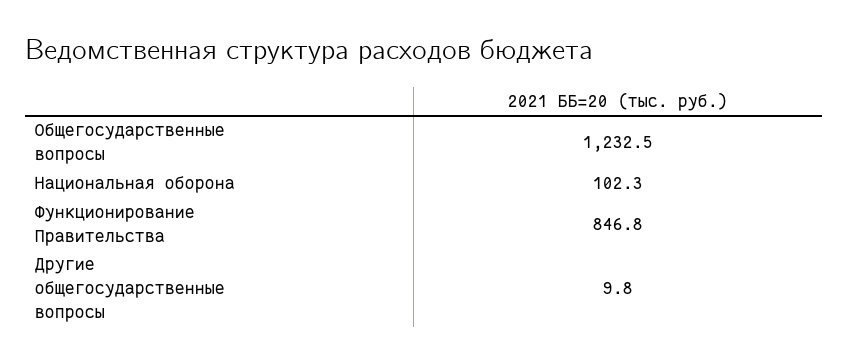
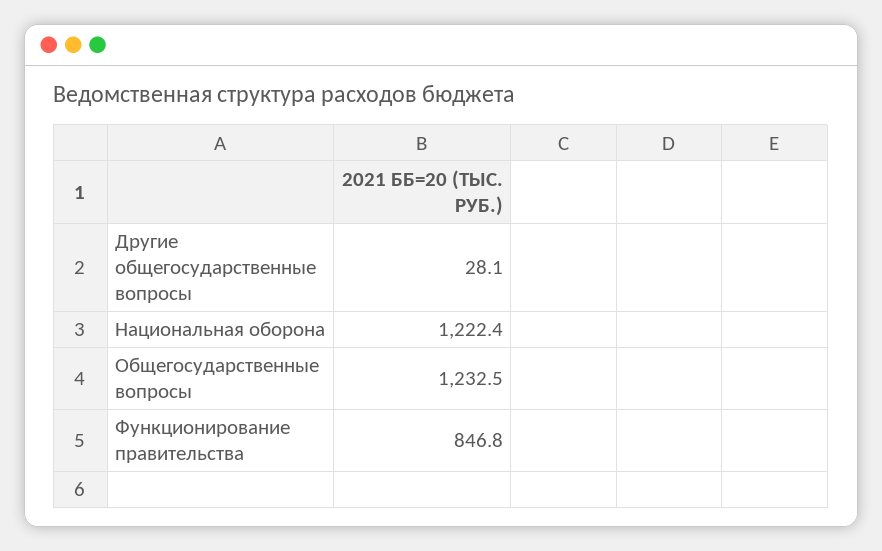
Национальная оборона: 102.3 -> 1222.4
Другие общегосударственные вопросы: 9.8 -> 28.1

